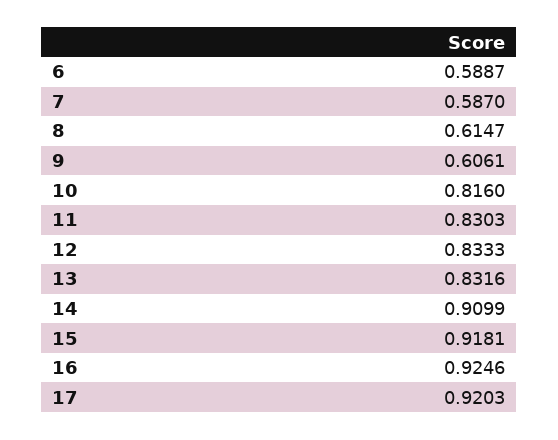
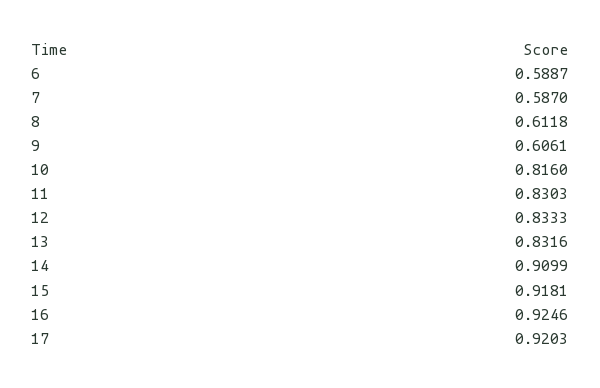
8: 0.6147 -> 0.6118

